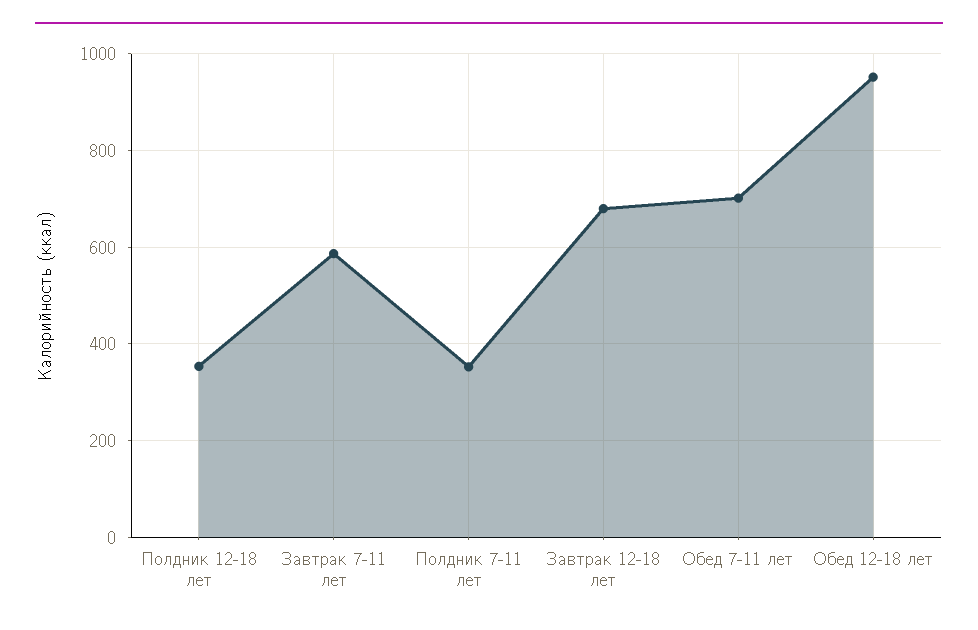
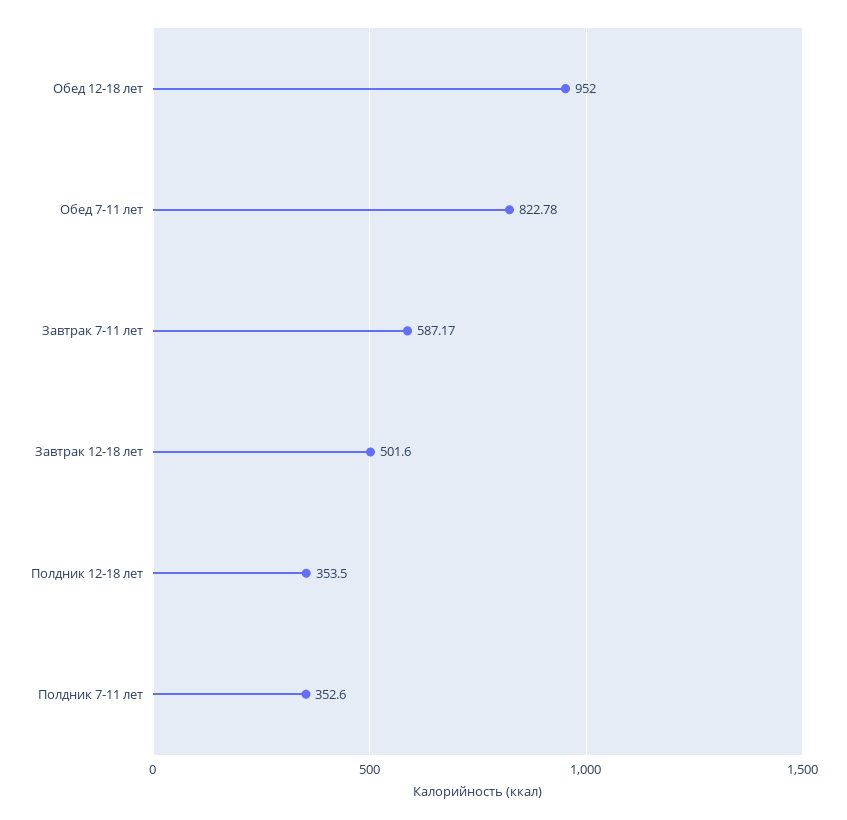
Завтрак 12-18 лет: 680 -> 501.6
Обед 7-11 лет: 700 -> 822.78

